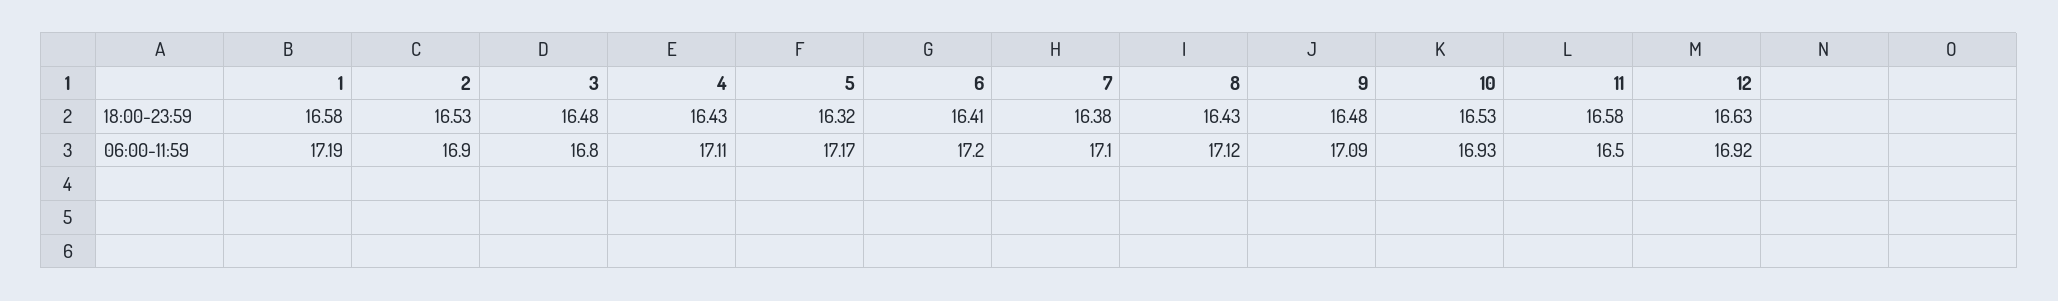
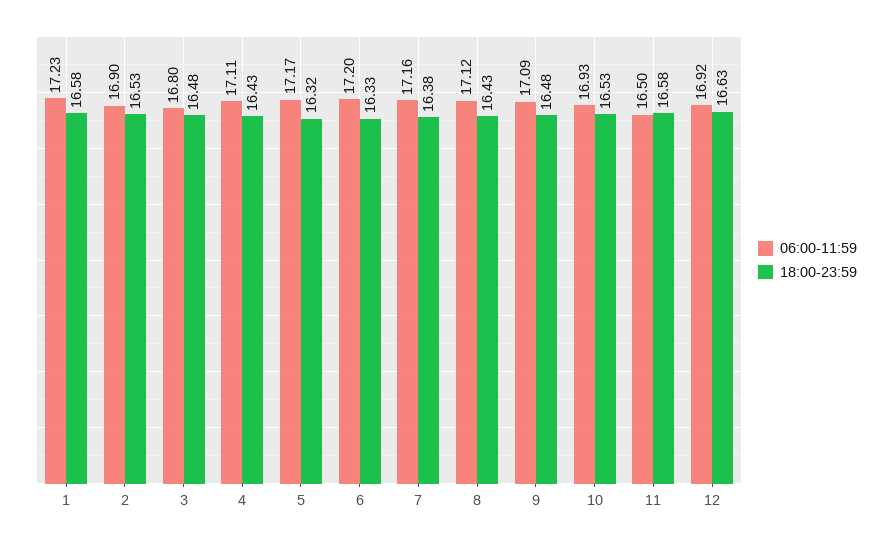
18:00-23:59, 6: 16.41 -> 16.33
06:00-11:59, 1: 17.19 -> 17.23
06:00-11:59, 7: 17.1 -> 17.16

